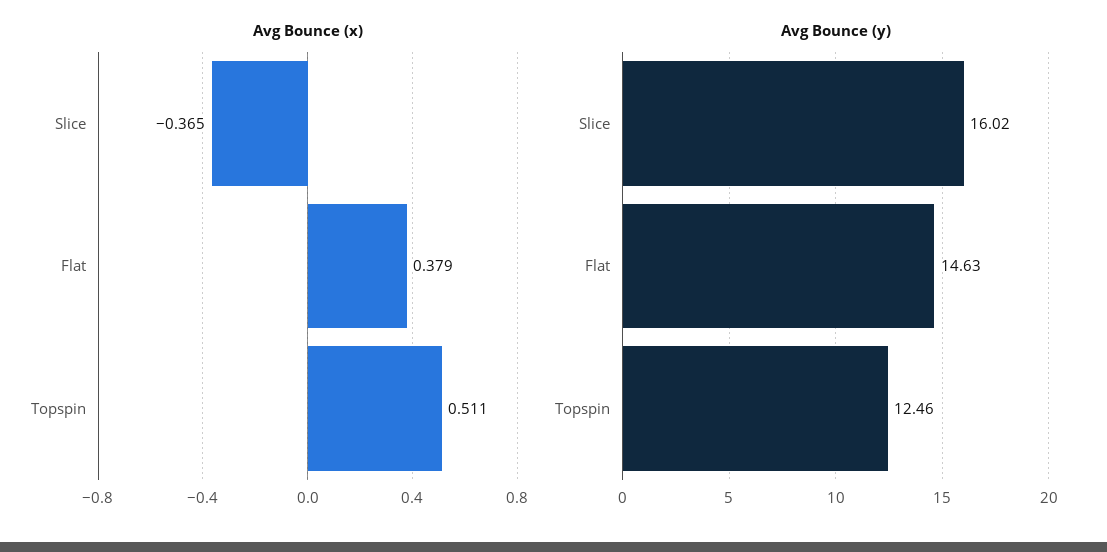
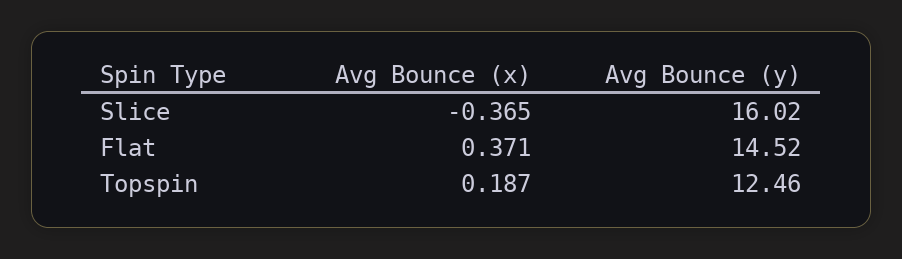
Avg Bounce (x), Flat: 0.379 -> 0.371
Avg Bounce (x), Topspin: 0.511 -> 0.187
Avg Bounce (y), Flat: 14.63 -> 14.52

